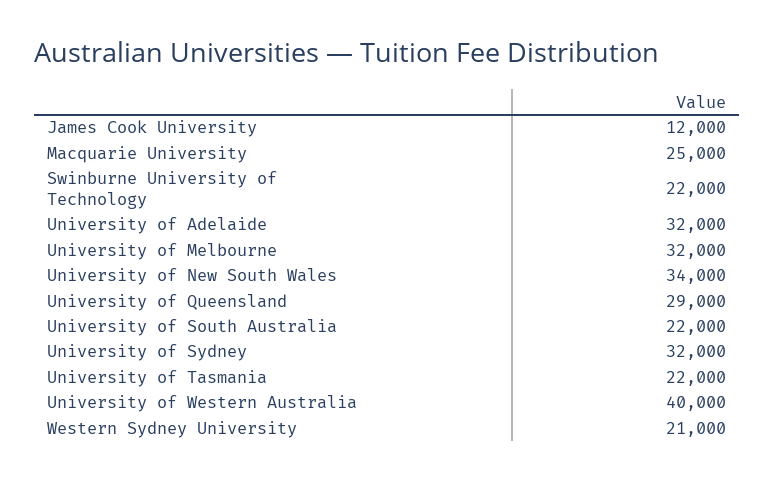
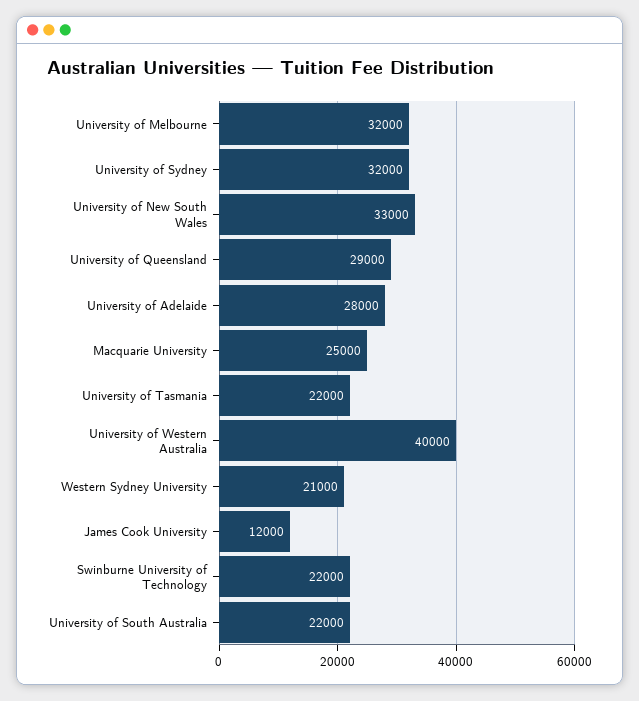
University of Adelaide: 32000 -> 28000
University of New South Wales: 34000 -> 33000

